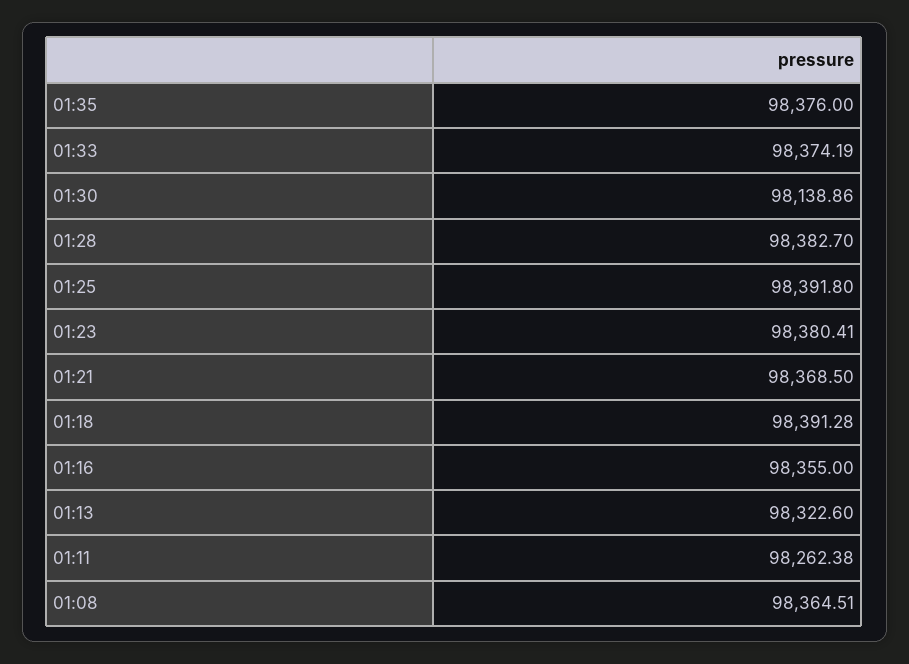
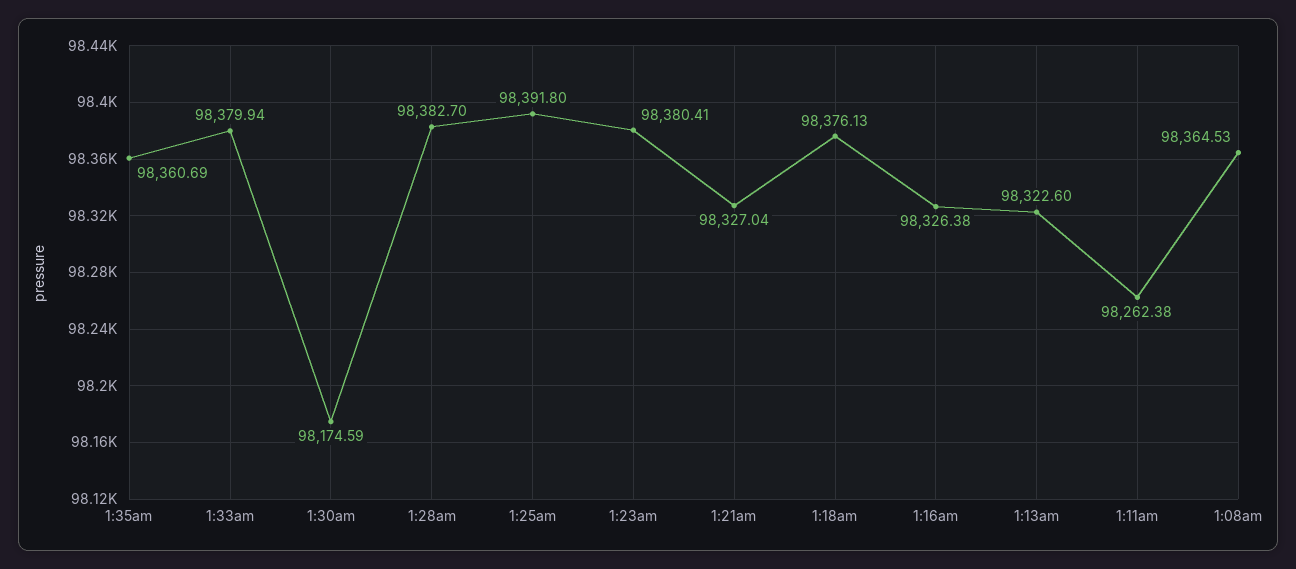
01:35: 98376 -> 98360.69
01:33: 98374.19 -> 98379.94
01:30: 98138.86 -> 98174.59
01:21: 98368.5 -> 98327.04
01:18: 98391.28 -> 98376.13
01:16: 98355 -> 98326.38
01:08: 98364.51 -> 98364.53

